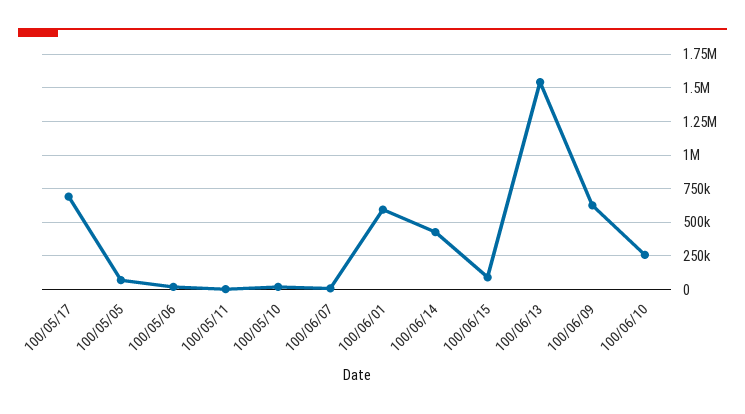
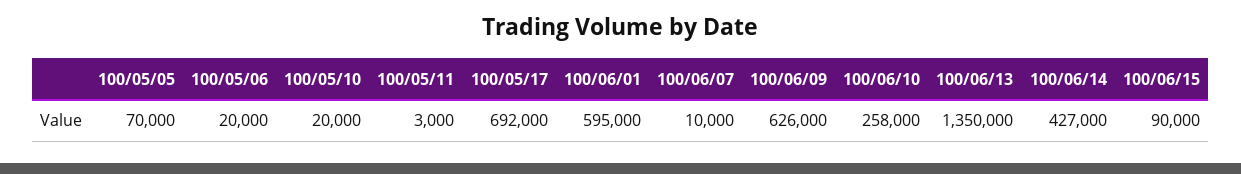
100/06/13: 1550000 -> 1350000

